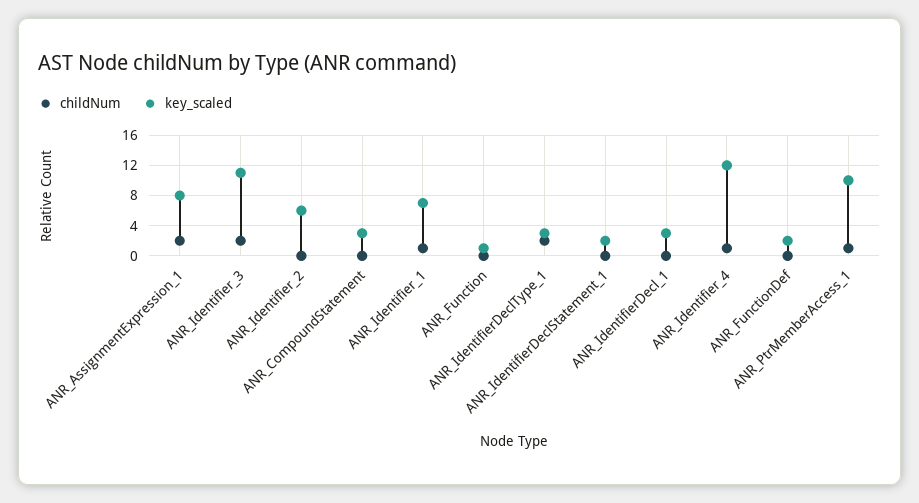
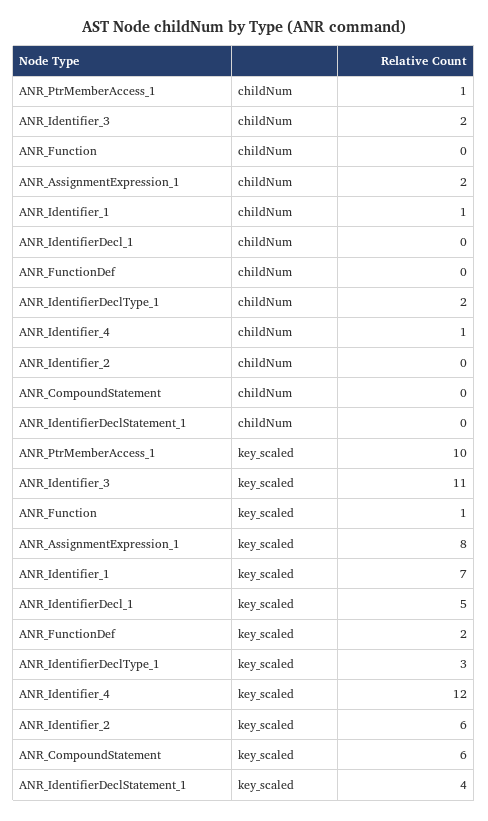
key_scaled, ANR_CompoundStatement: 3 -> 6
key_scaled, ANR_IdentifierDeclStatement_1: 2 -> 4
key_scaled, ANR_IdentifierDecl_1: 3 -> 5

